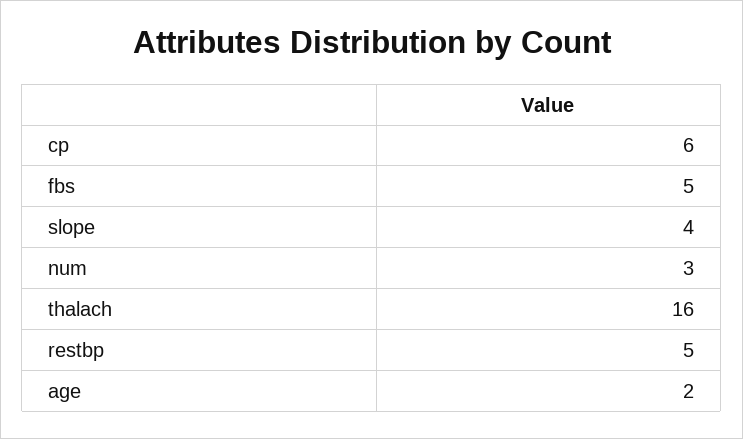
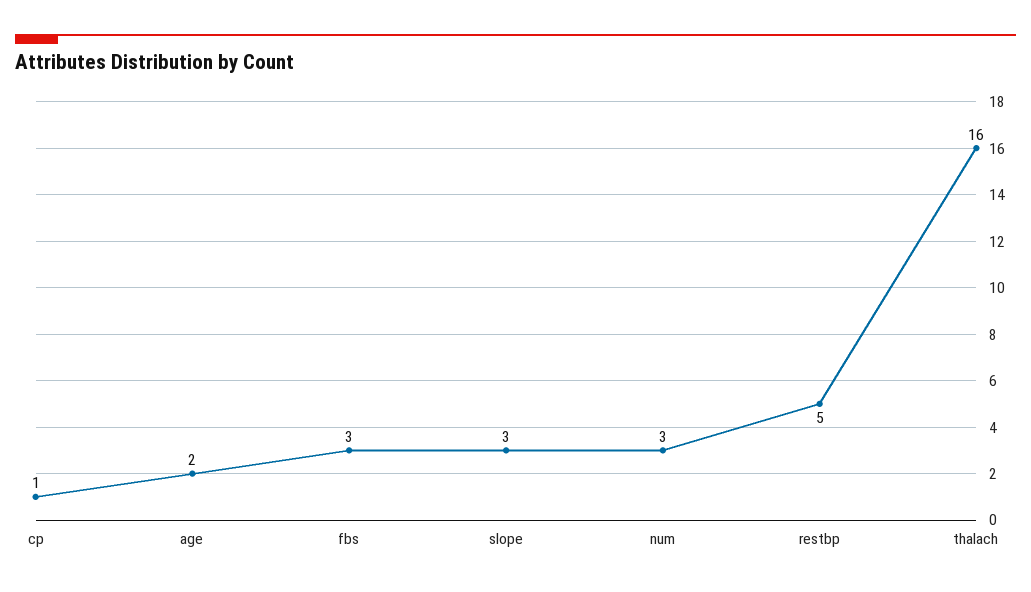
cp: 6 -> 1
fbs: 5 -> 3
slope: 4 -> 3

